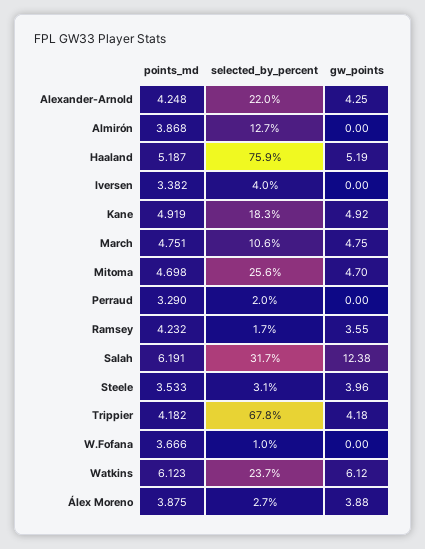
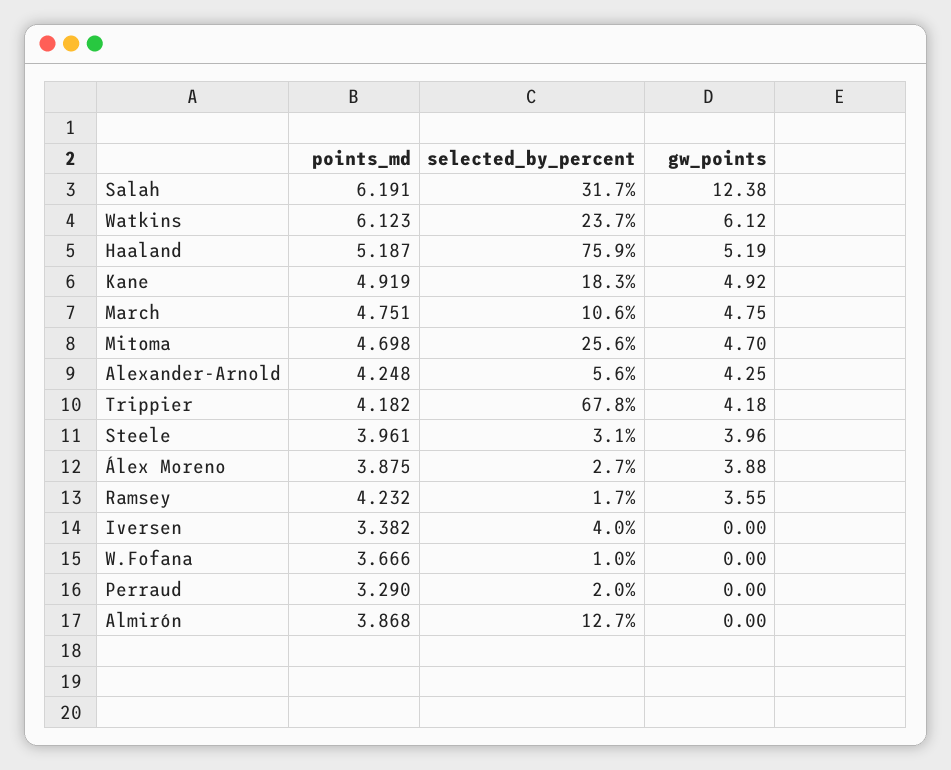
selected_by_percent, Alexander-Arnold: 22 -> 5.6
points_md, Steele: 3.533 -> 3.961

